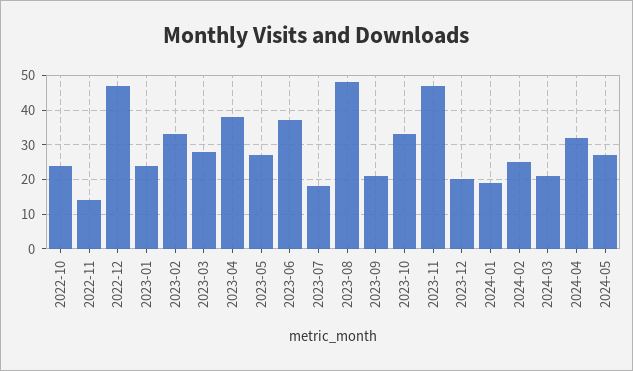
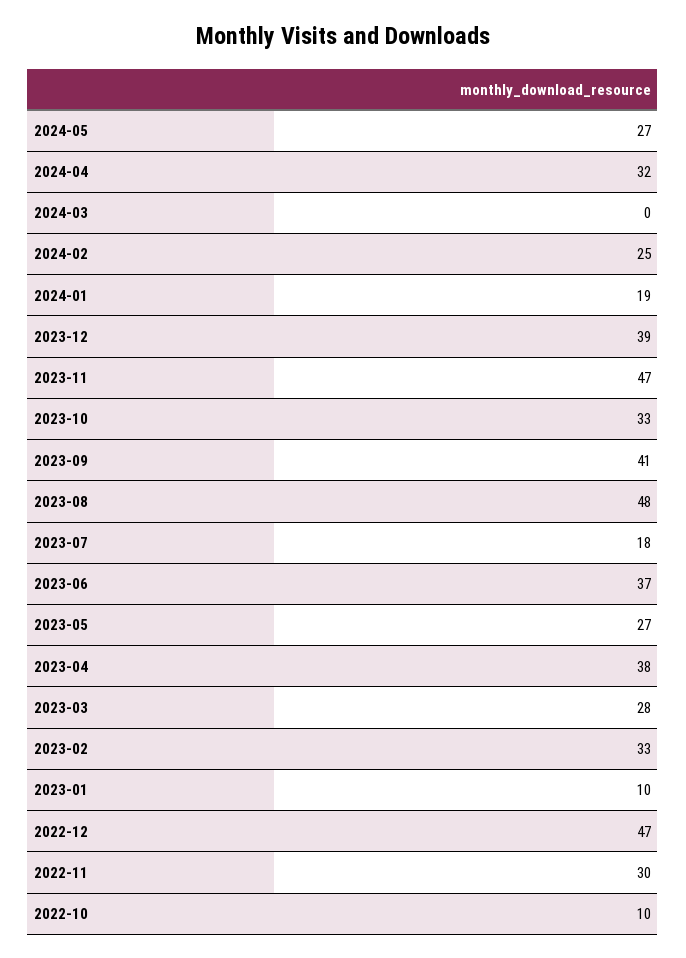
2022-10: 25 -> 10
2022-11: 15 -> 30
2023-01: 25 -> 10
2023-09: 20 -> 41
2023-12: 20 -> 39
2024-03: 20 -> 0

